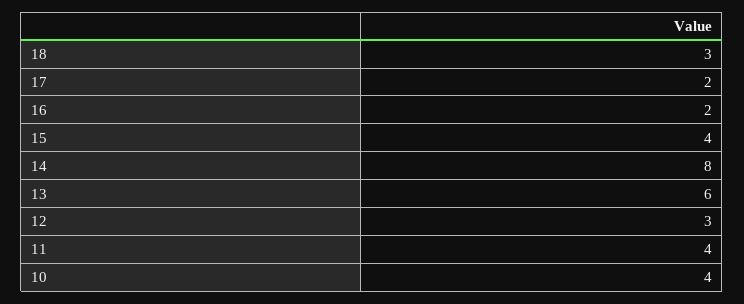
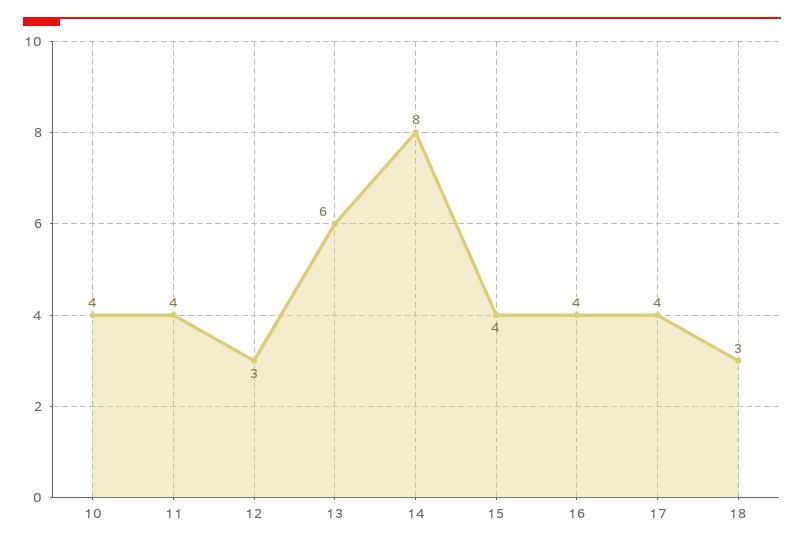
17: 2 -> 4
16: 2 -> 4

